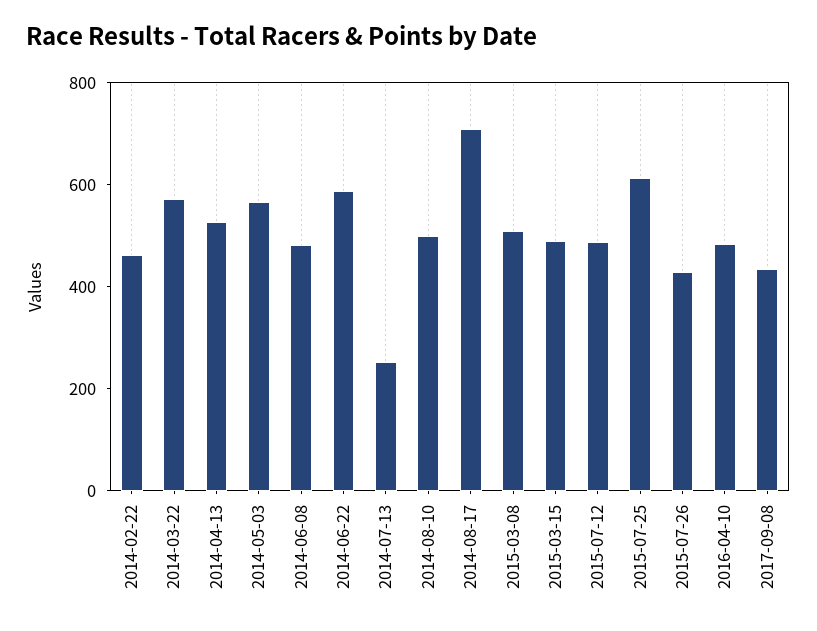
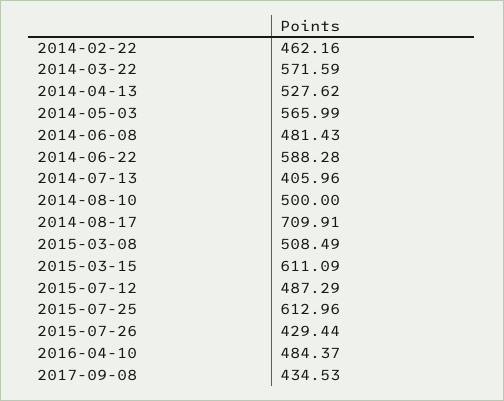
2014-07-13: 250 -> 405.96
2015-03-15: 500 -> 611.09

